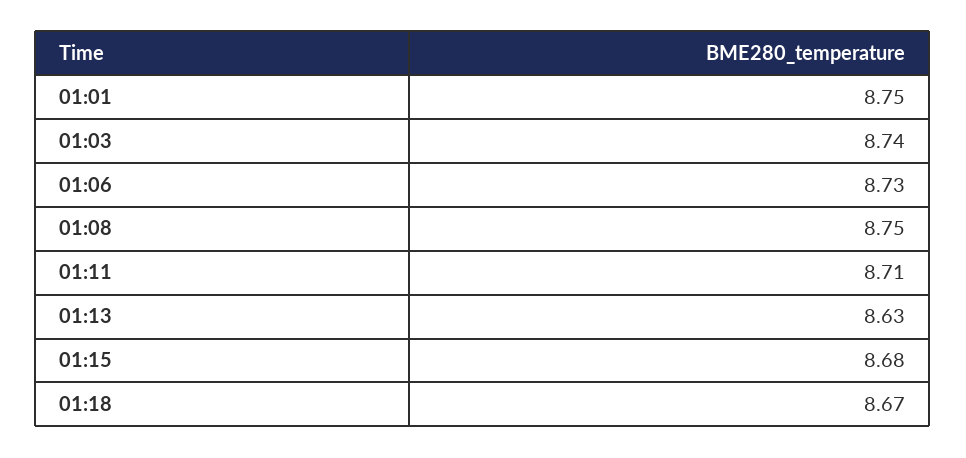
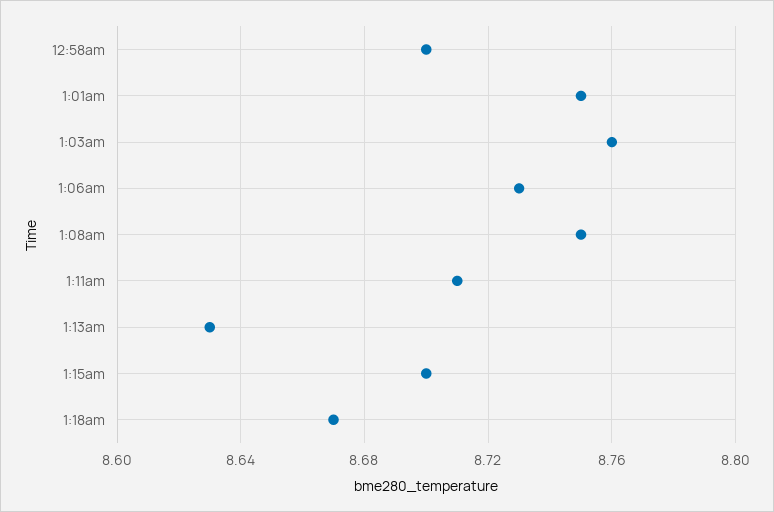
01:03: 8.74 -> 8.76
01:15: 8.68 -> 8.7
12:58am: none -> 8.7

